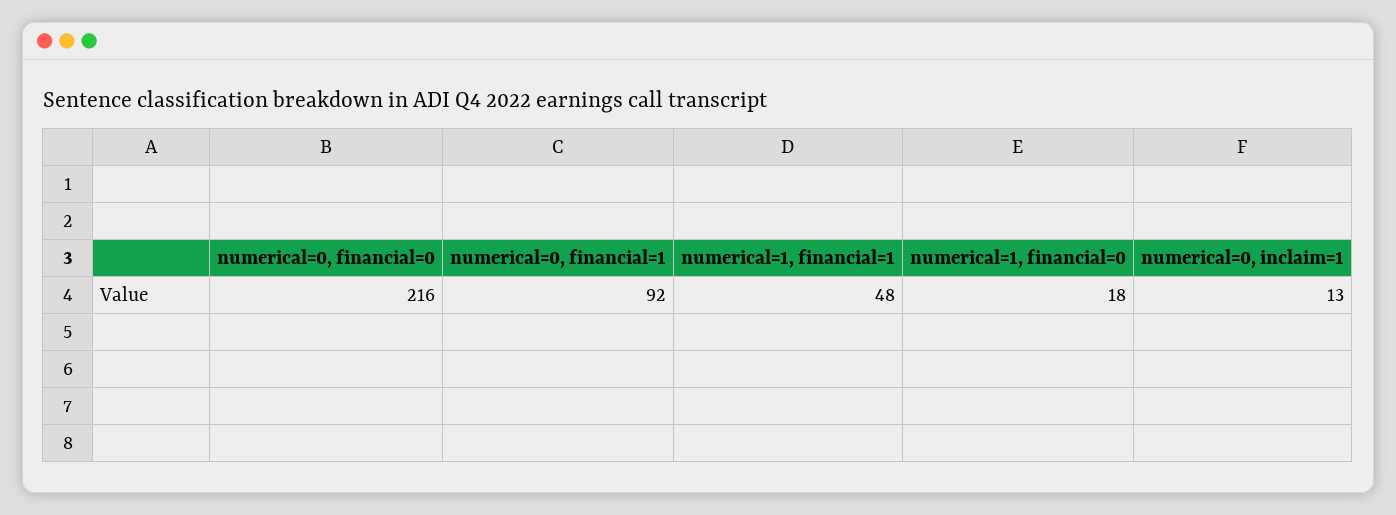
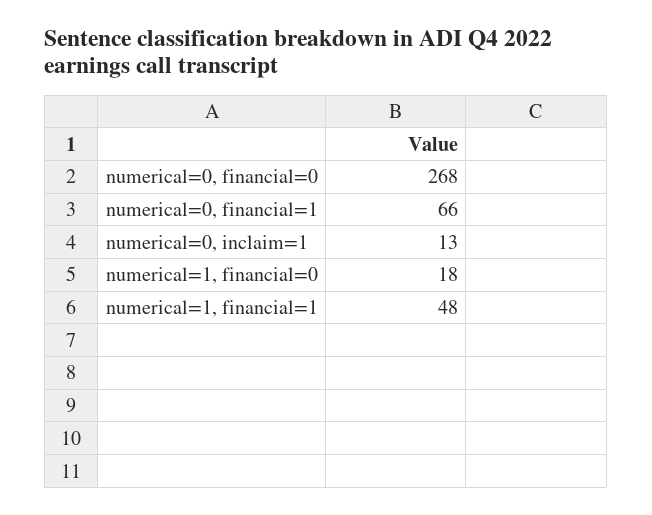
numerical=0, financial=0: 216 -> 268
numerical=0, financial=1: 92 -> 66

